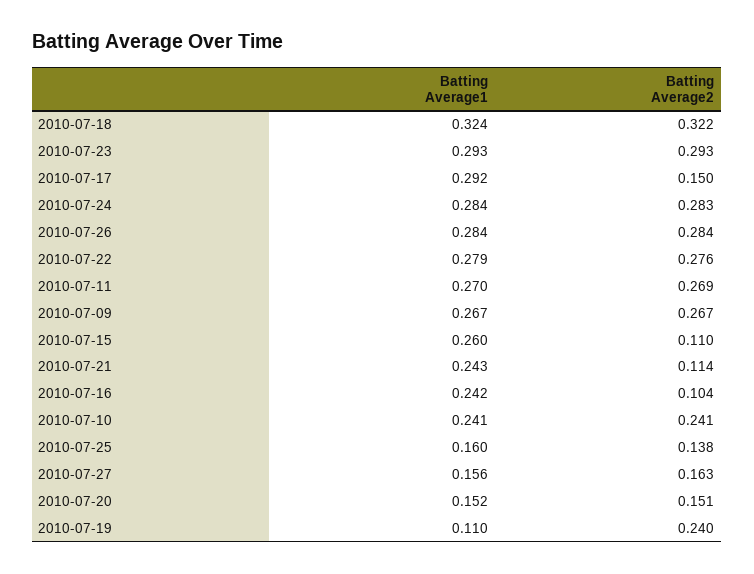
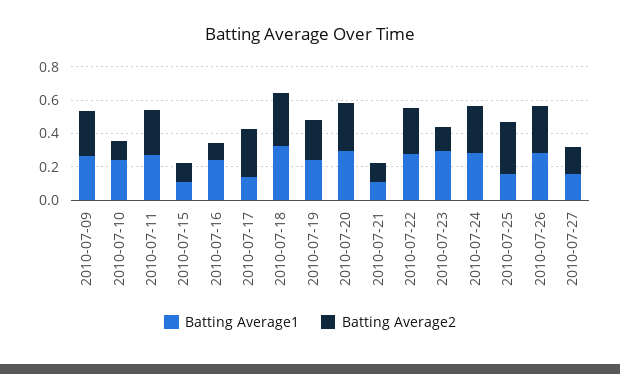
Batting Average2, 2010-07-23: 0.293 -> 0.15
Batting Average1, 2010-07-17: 0.292 -> 0.15
Batting Average2, 2010-07-17: 0.15 -> 0.3
Batting Average1, 2010-07-15: 0.26 -> 0.1
Batting Average1, 2010-07-21: 0.243 -> 0.1
Batting Average2, 2010-07-10: 0.241 -> 0.1
Batting Average2, 2010-07-25: 0.138 -> 0.3
Batting Average1, 2010-07-20: 0.152 -> 0.3
Batting Average2, 2010-07-20: 0.151 -> 0.3
Batting Average1, 2010-07-19: 0.11 -> 0.25

